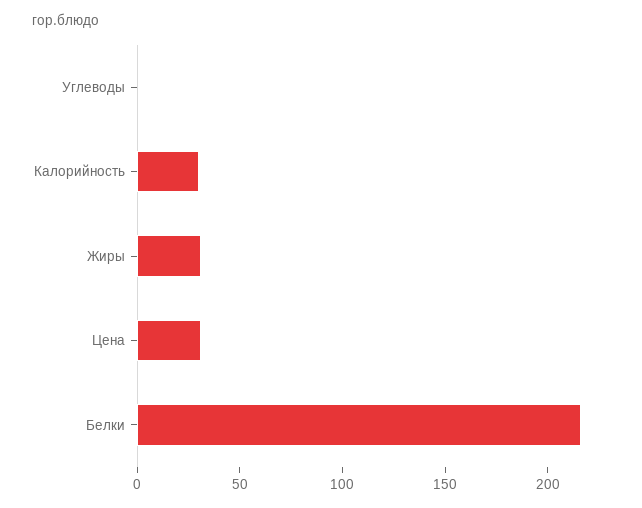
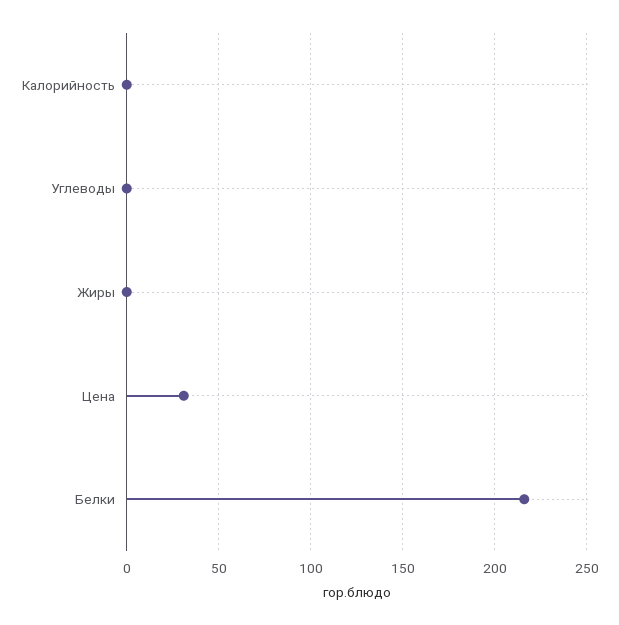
Калорийность: 30 -> 0
Жиры: 30 -> 0

